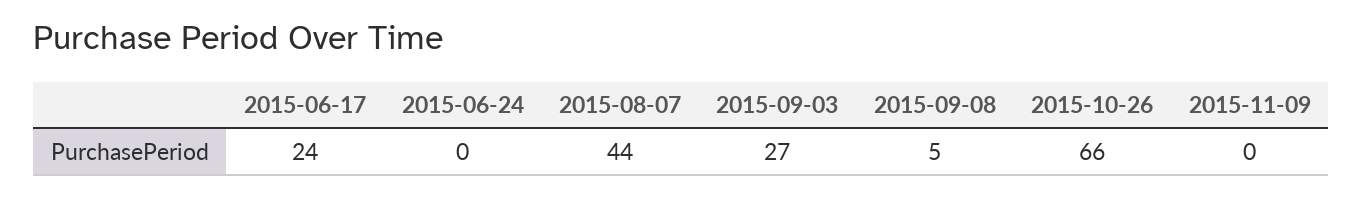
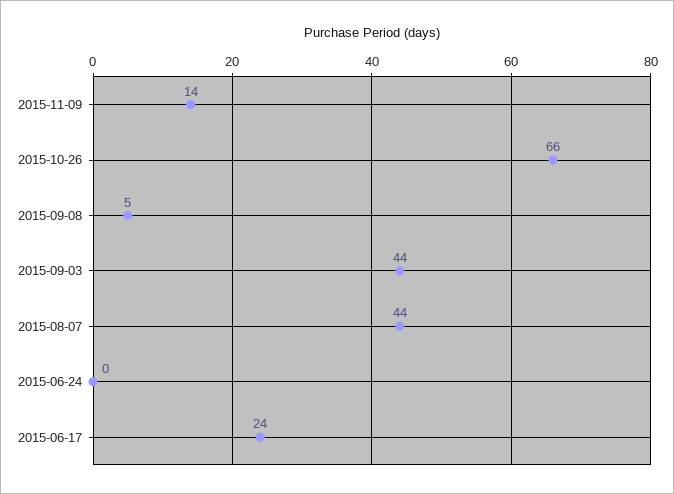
2015-09-03: 27 -> 44
2015-11-09: 0 -> 14

